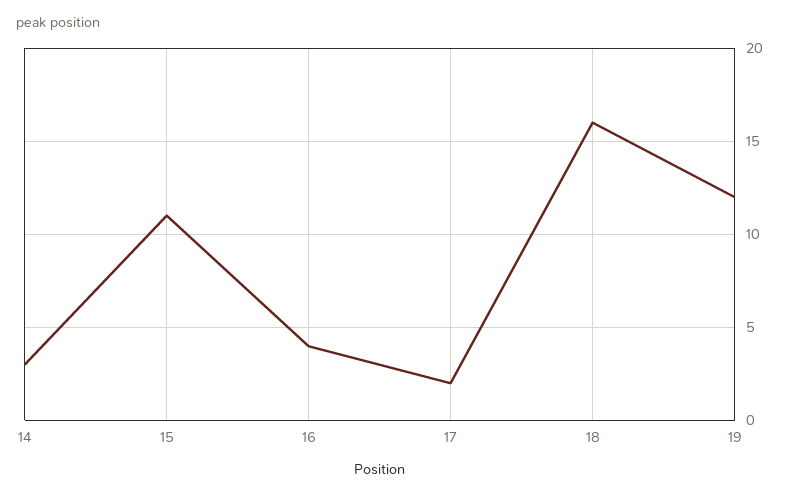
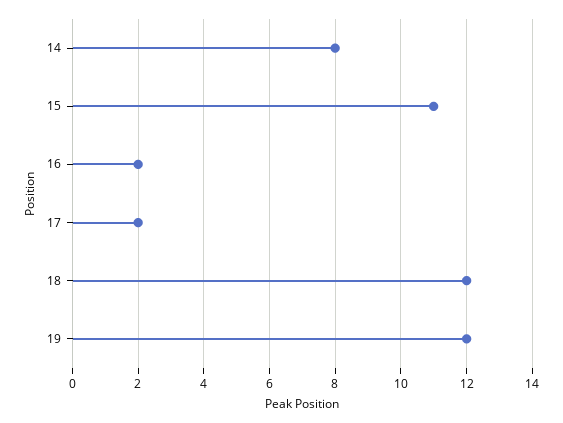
14: 3 -> 8
16: 4 -> 2
18: 16 -> 12

